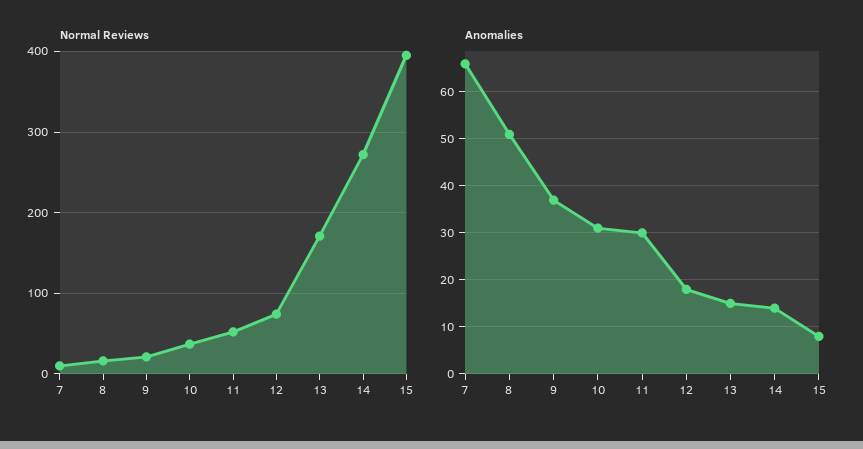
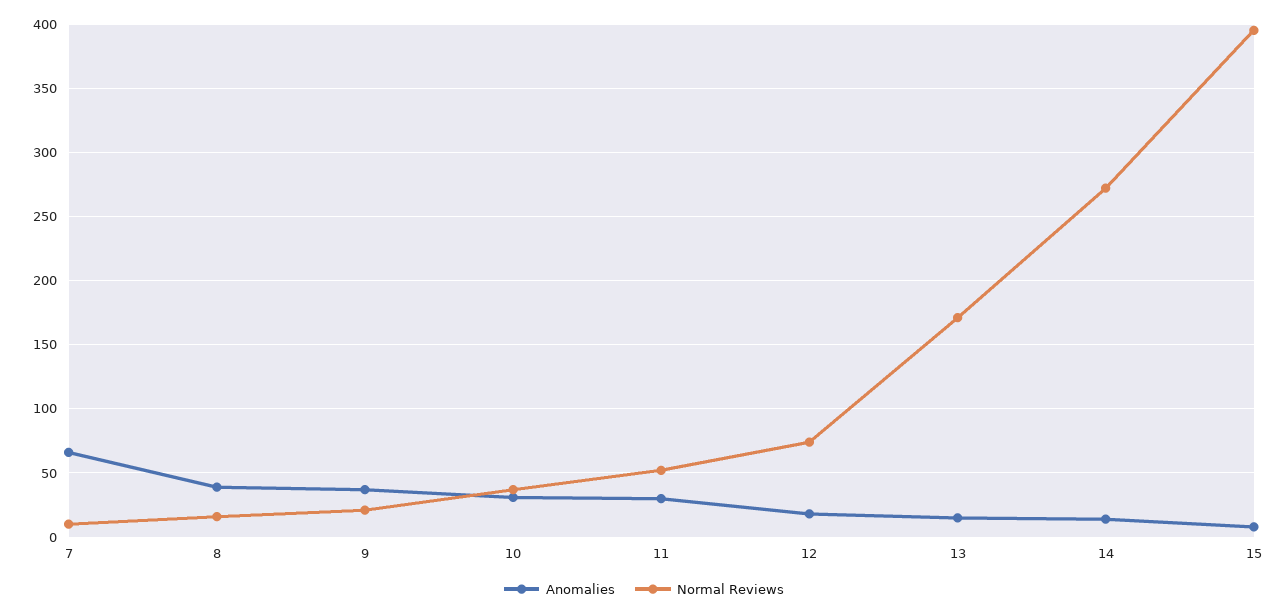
Anomalies, 8: 50 -> 40

